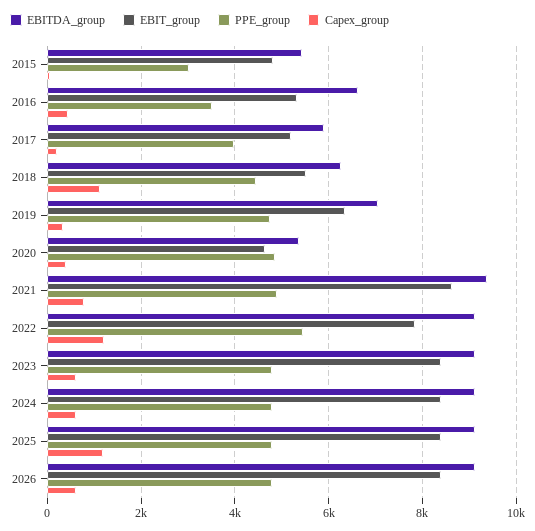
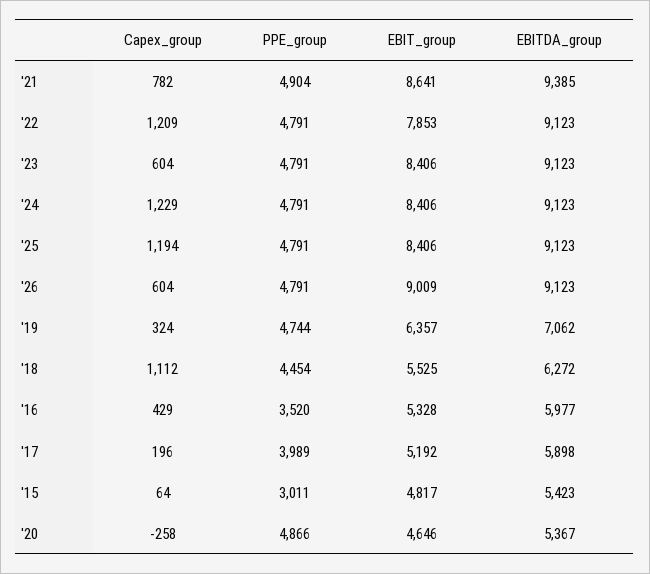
EBITDA_group, 2016: 6600 -> 5977
Capex_group, 2020: 400 -> -258
PPE_group, 2022: 5400 -> 4791
Capex_group, 2024: 600 -> 1229
EBIT_group, 2026: 8400 -> 9009

